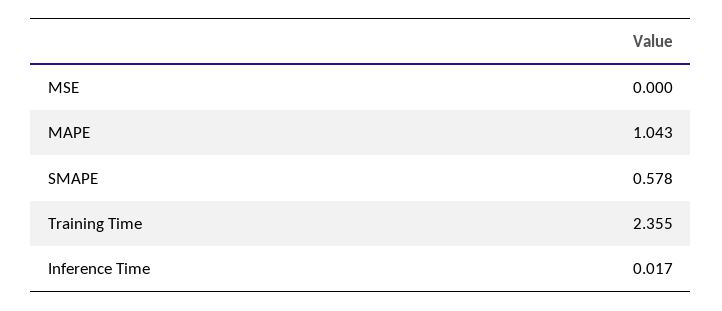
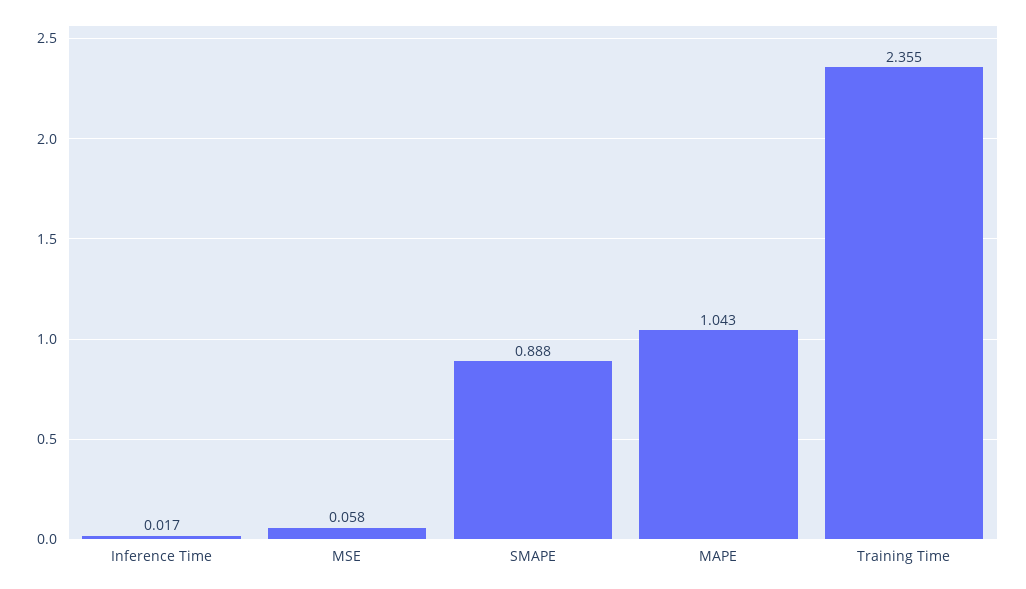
MSE: 0 -> 0.058
SMAPE: 0.578 -> 0.888

